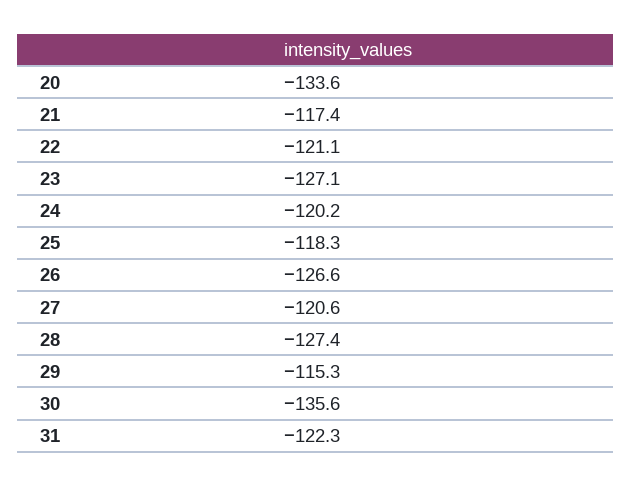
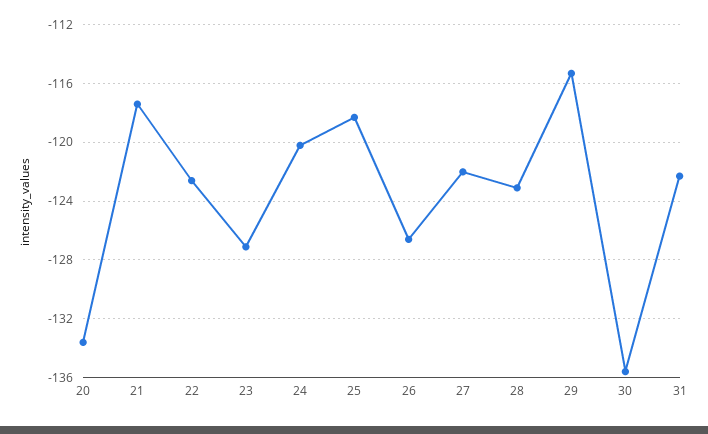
22: -121.1 -> -122.5
27: -120.6 -> -122
28: -127.4 -> -123

